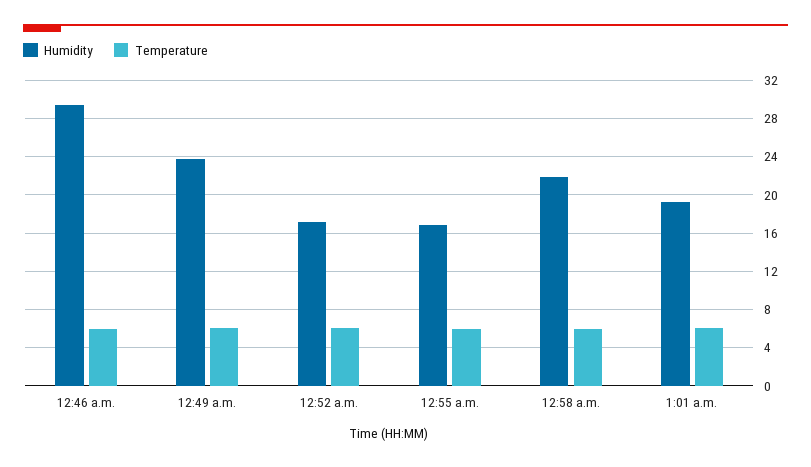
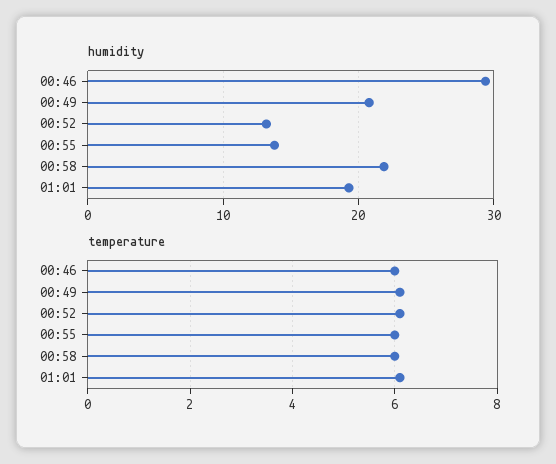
Humidity, 12:49 a.m.: 24 -> 21
Humidity, 12:52 a.m.: 17 -> 13
Humidity, 12:55 a.m.: 17 -> 14

